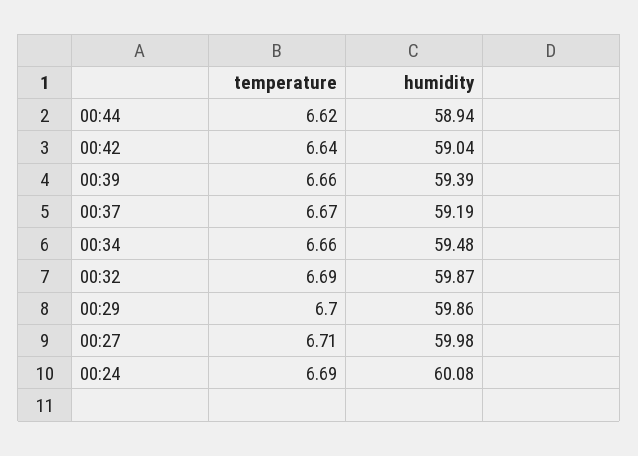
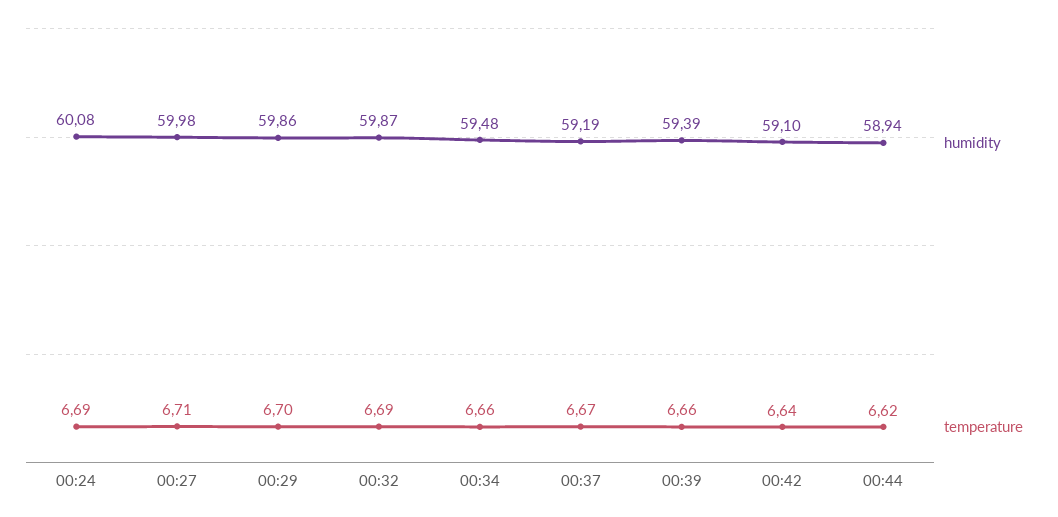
humidity, 00:42: 59.04 -> 59.1

